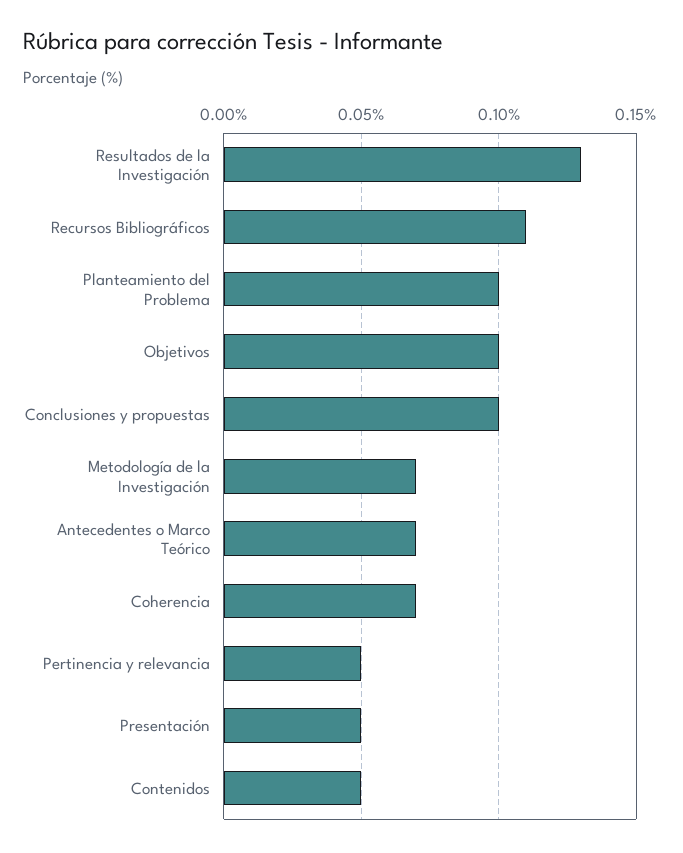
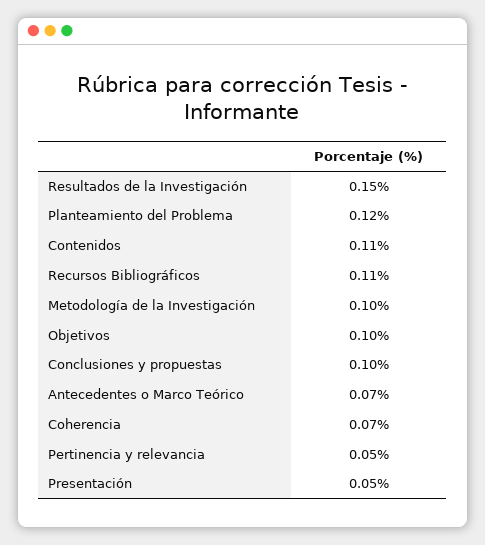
Resultados de la Investigación: 0.13 -> 0.15
Planteamiento del Problema: 0.1 -> 0.12
Metodología de la Investigación: 0.07 -> 0.1
Contenidos: 0.05 -> 0.11

